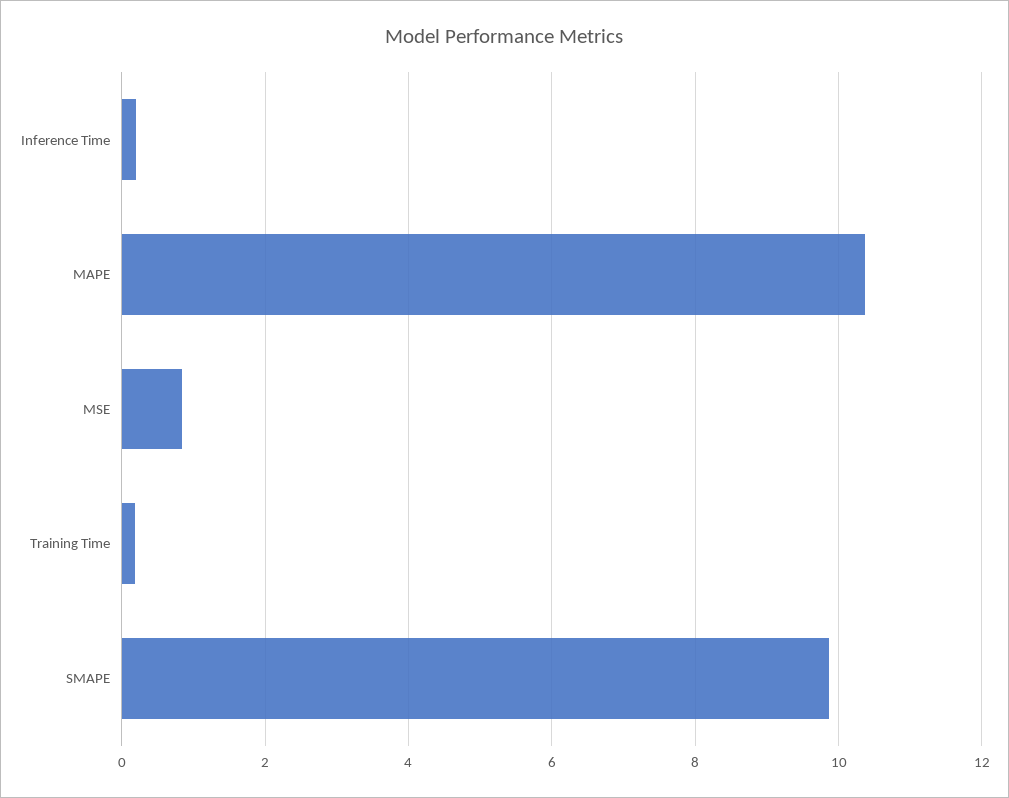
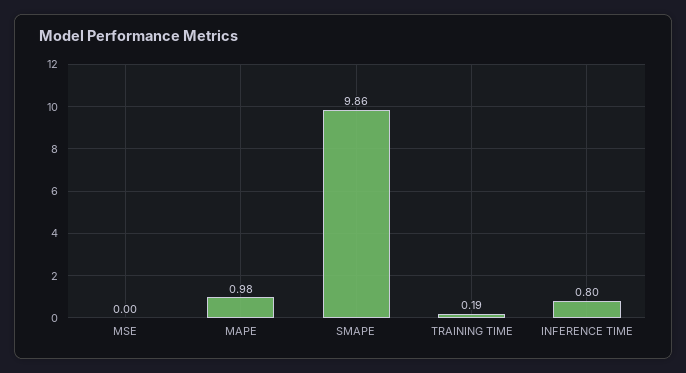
Inference Time: 0.2 -> 0.8
MAPE: 10.4 -> 0.98
MSE: 0.8 -> 0

